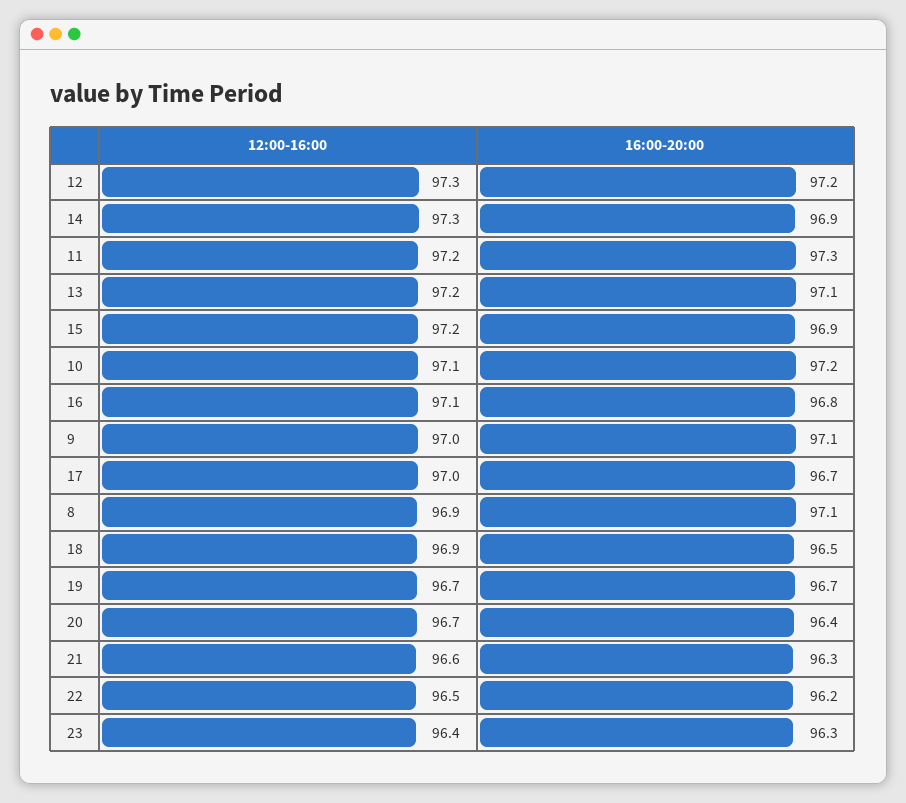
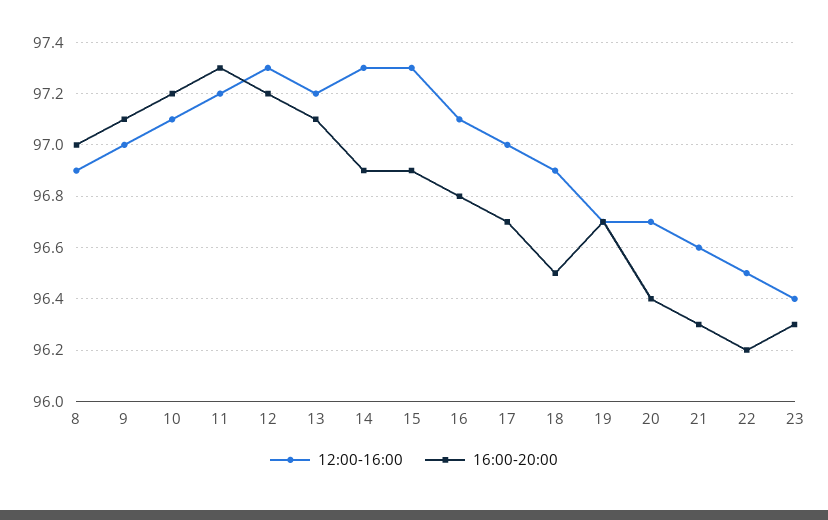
12:00-16:00, 15: 97.2 -> 97.3
16:00-20:00, 8: 97.1 -> 97

